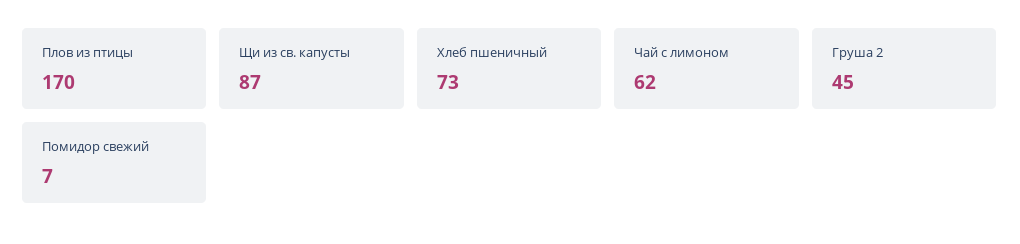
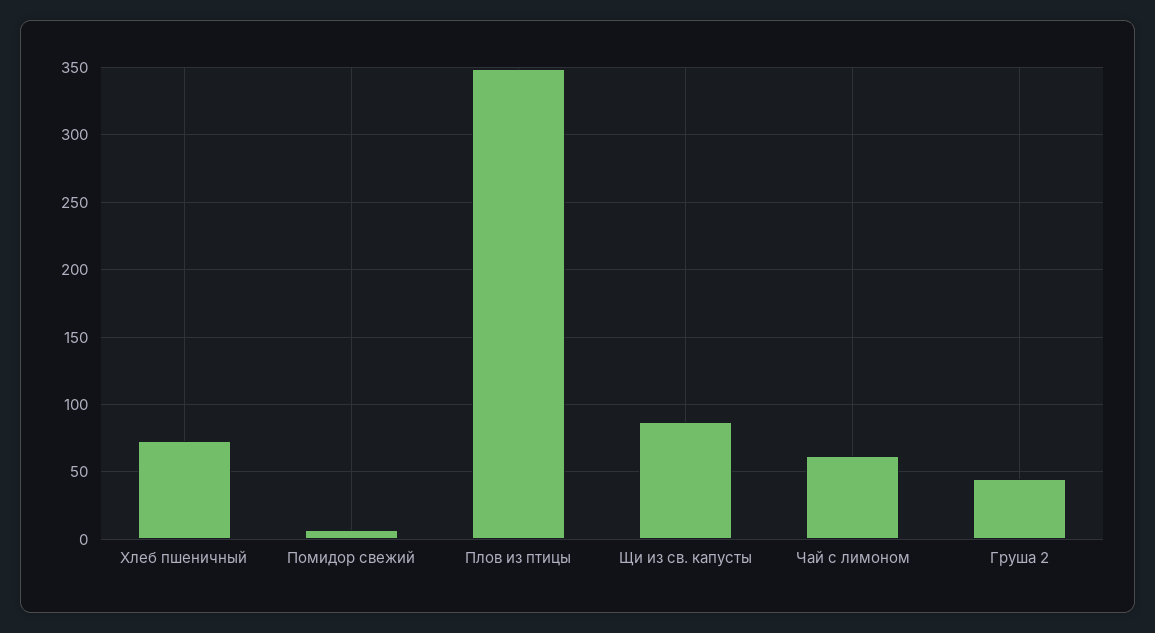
Плов из птицы: 170 -> 350

